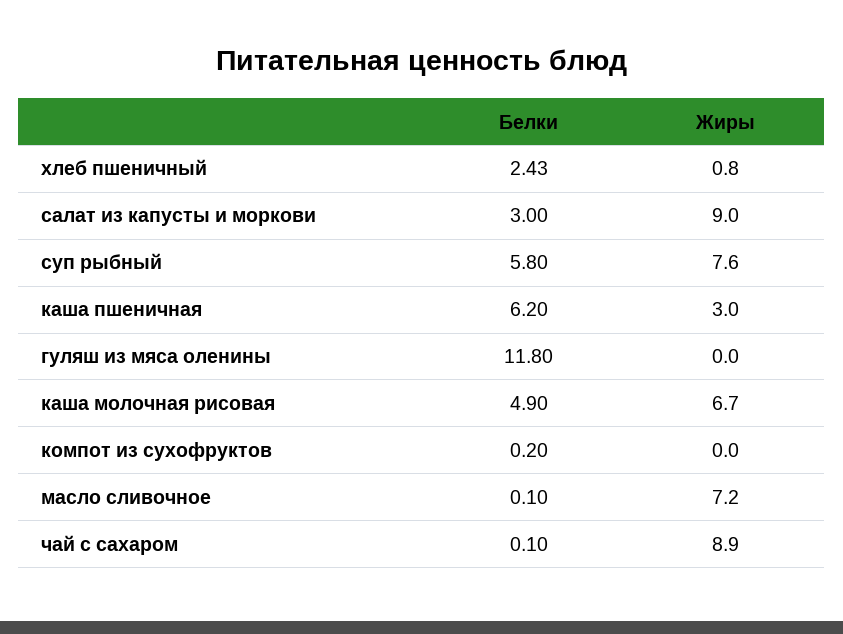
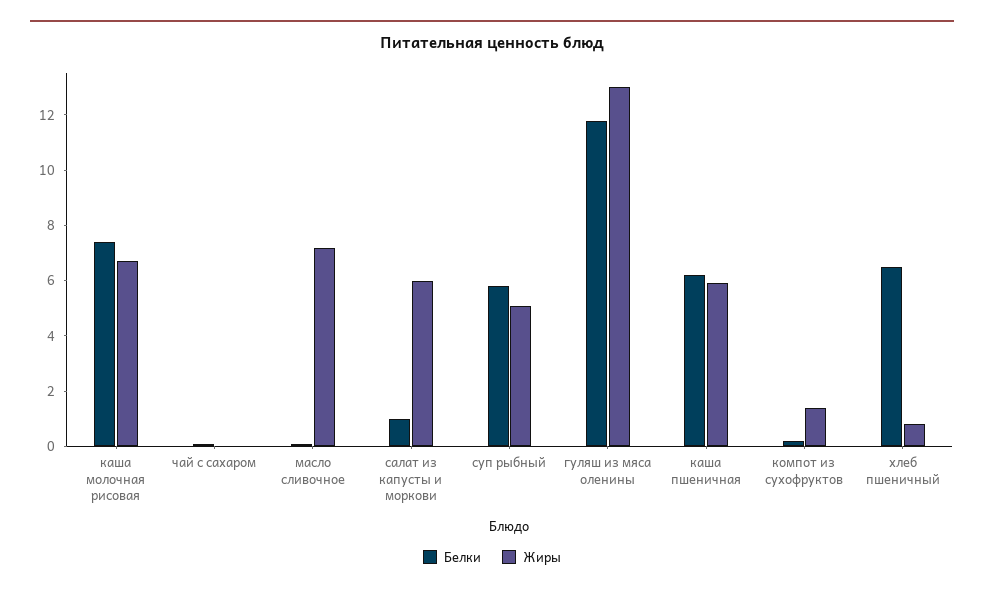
Белки, хлеб пшеничный: 2.43 -> 6.5
Белки, салат из капусты и моркови: 3 -> 1
Жиры, салат из капусты и моркови: 9 -> 6
Жиры, суп рыбный: 7.6 -> 5
Жиры, каша пшеничная: 3 -> 6
Жиры, гуляш из мяса оленины: 0 -> 13
Белки, каша молочная рисовая: 4.9 -> 7.5
Жиры, компот из сухофруктов: 0 -> 1.5
Жиры, чай с сахаром: 8.9 -> 0

